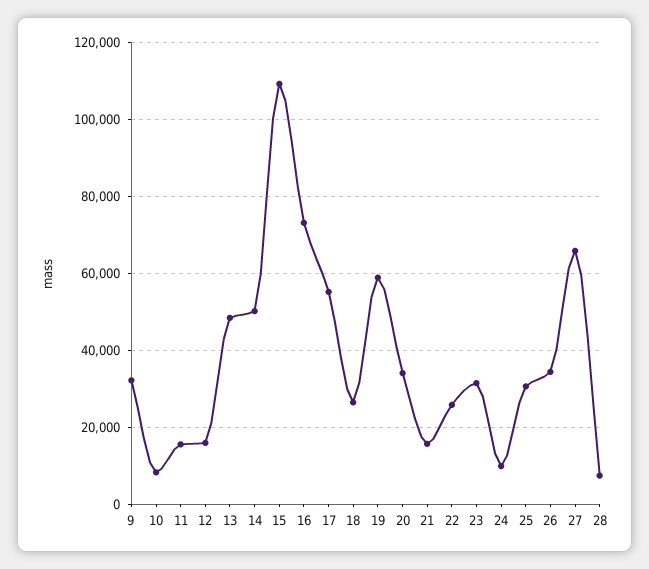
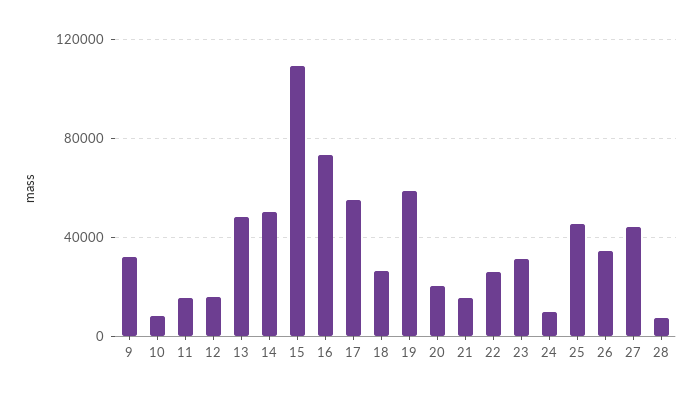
20: 34000 -> 20000
25: 30000 -> 45000
27: 66000 -> 45000

